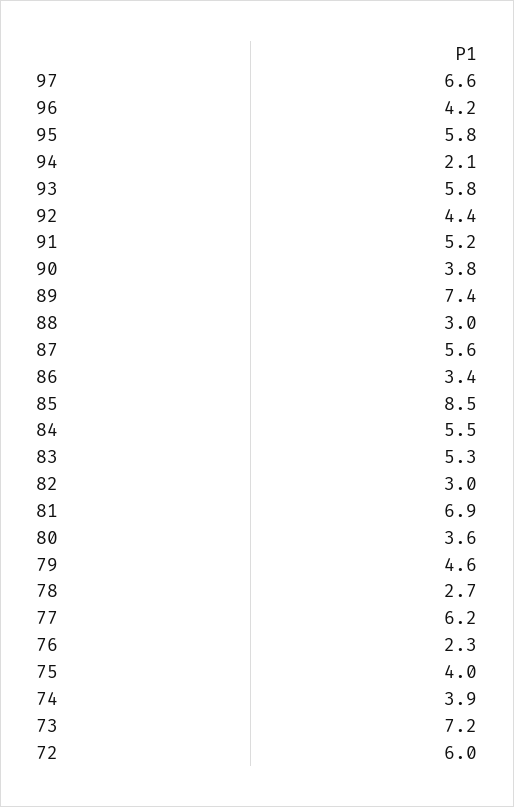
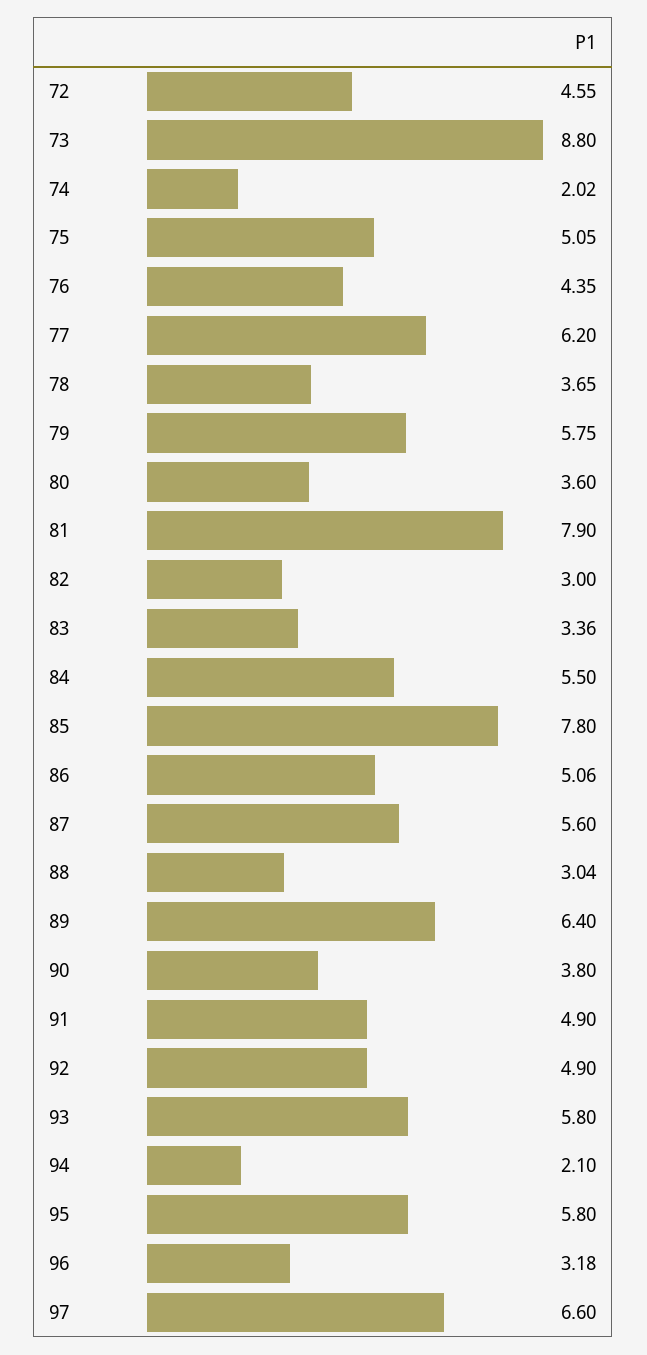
96: 4.2 -> 3.18
92: 4.4 -> 4.9
91: 5.2 -> 4.9
89: 7.4 -> 6.4
86: 3.4 -> 5.06
85: 8.5 -> 7.8
83: 5.3 -> 3.36
81: 6.9 -> 7.9
79: 4.6 -> 5.75
78: 2.7 -> 3.65
76: 2.3 -> 4.35
75: 4 -> 5.05
74: 3.9 -> 2.02
73: 7.2 -> 8.8
72: 6 -> 4.55

